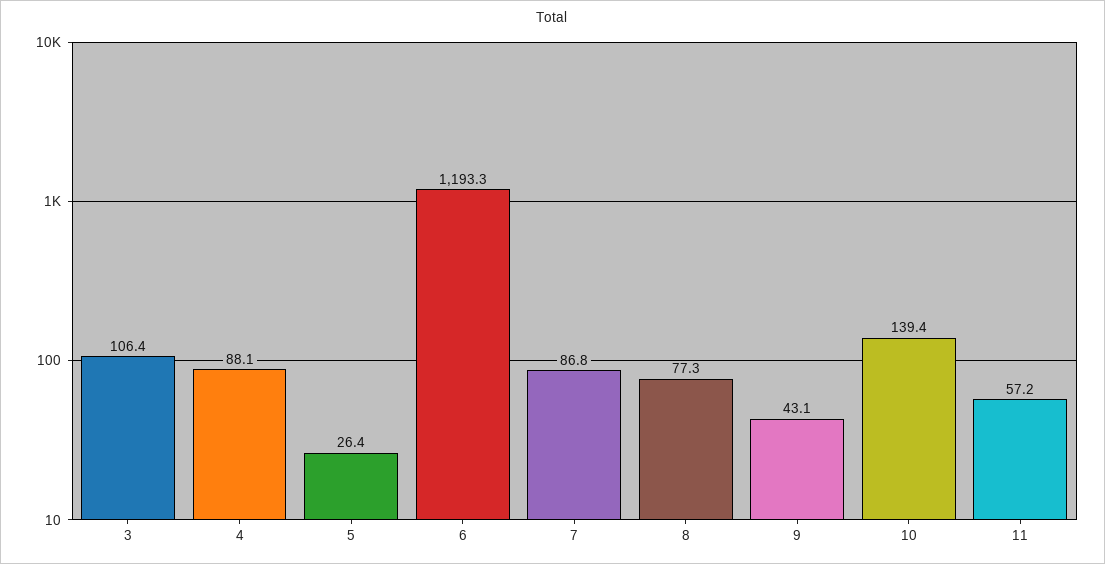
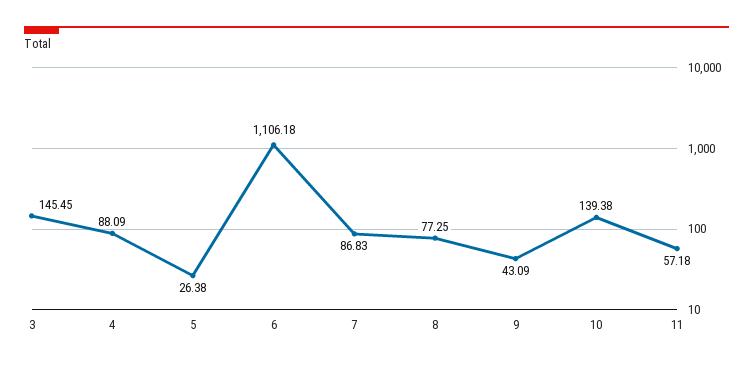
3: 106.4 -> 145.45
6: 1193.3 -> 1106.18

